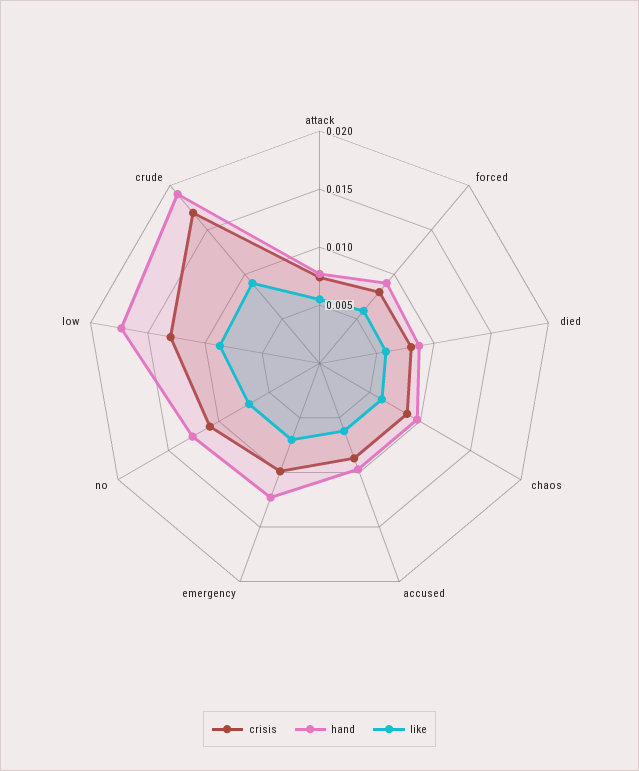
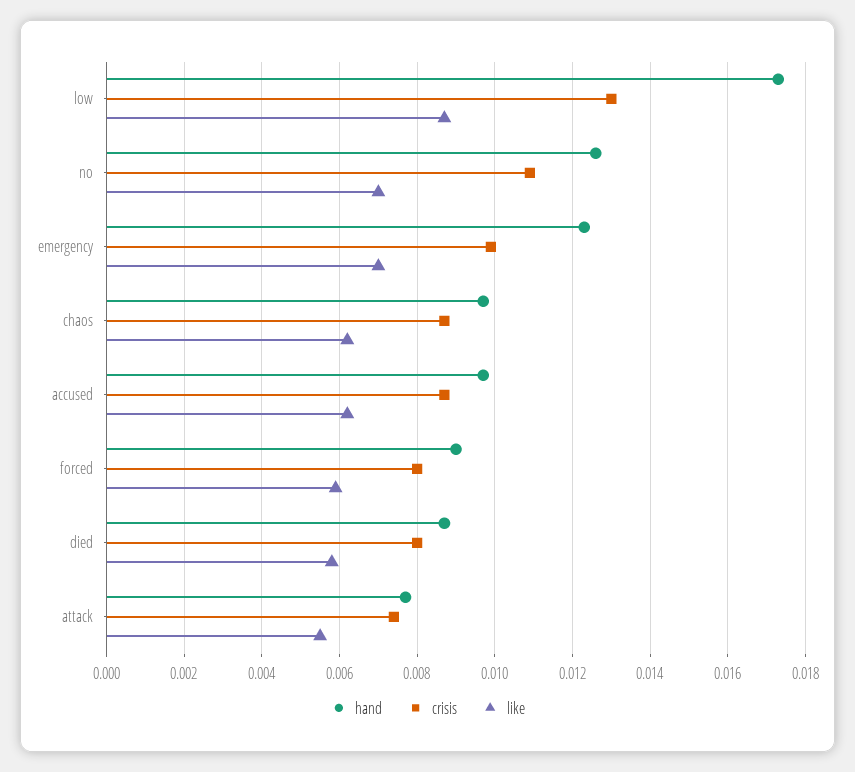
crisis, crude: 0.017 -> none
hand, crude: 0.019 -> none
like, crude: 0.009 -> none

